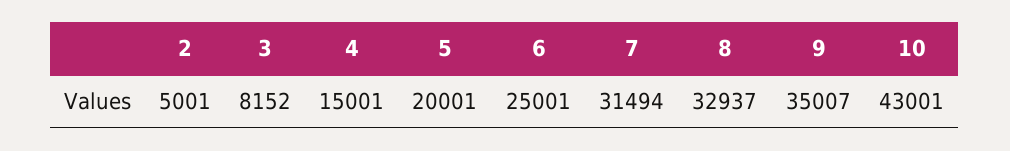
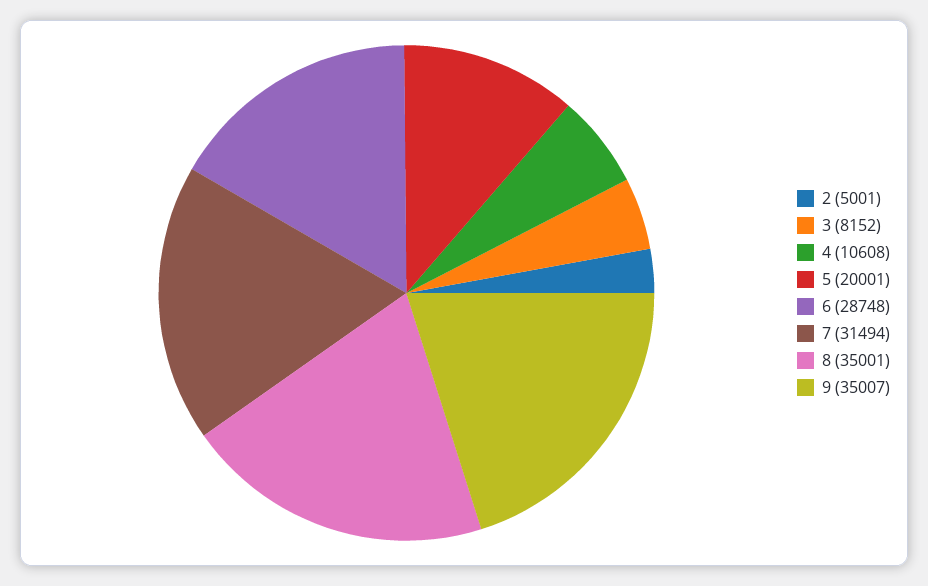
4: 15001 -> 10608
6: 25001 -> 28748
8: 32937 -> 35001
10: 43001 -> none

